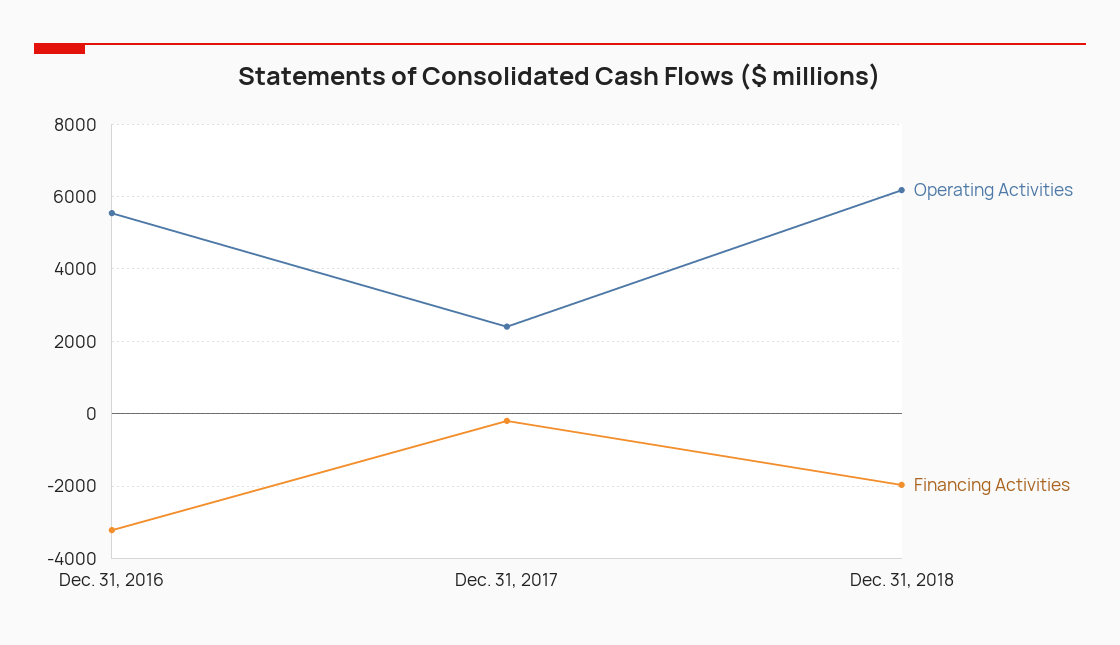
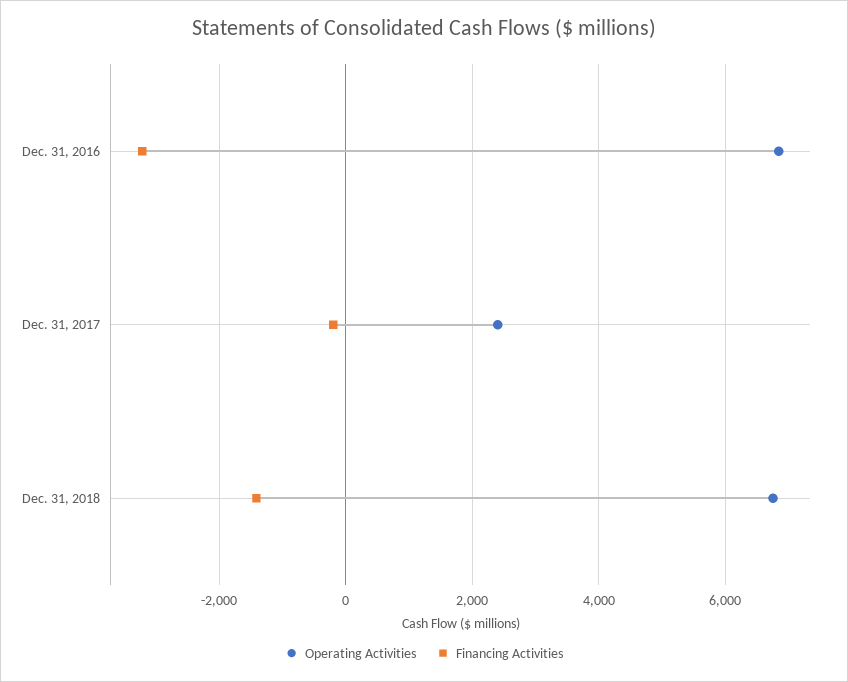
Operating Activities, Dec. 31, 2016: 5600 -> 6800
Operating Activities, Dec. 31, 2018: 6200 -> 6800
Financing Activities, Dec. 31, 2018: -2000 -> -1400

